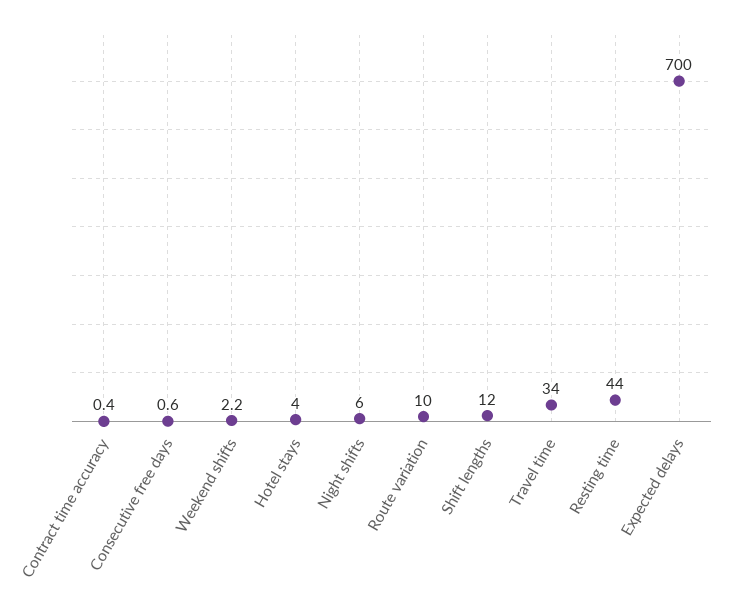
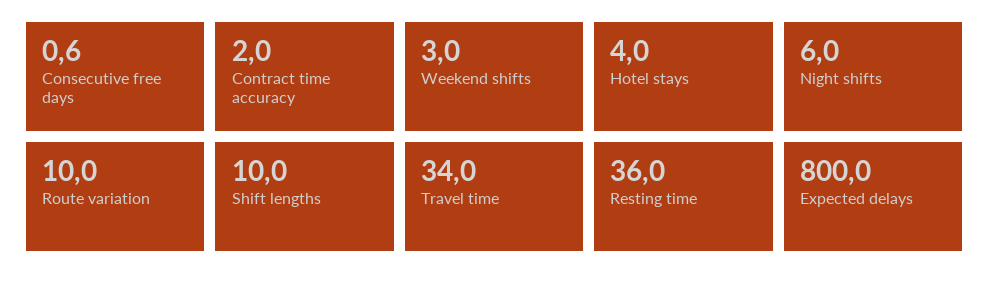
Contract time accuracy: 0.4 -> 2
Weekend shifts: 2.2 -> 3
Shift lengths: 12 -> 10
Resting time: 44 -> 36
Expected delays: 700 -> 800

